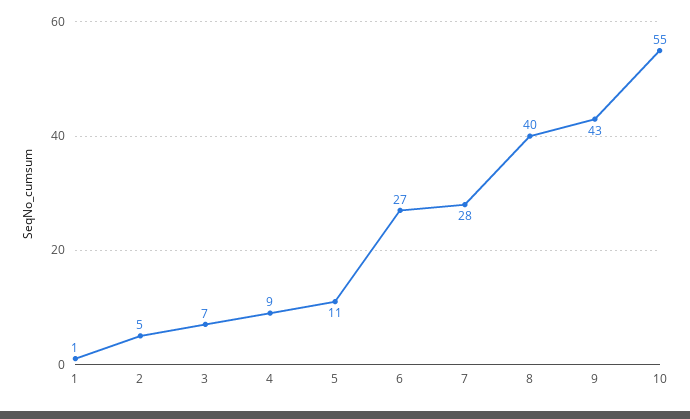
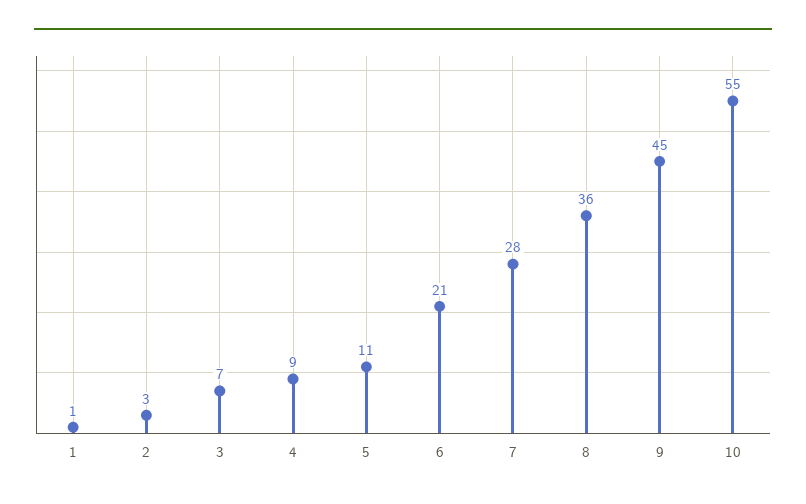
2: 5 -> 3
6: 27 -> 21
8: 40 -> 36
9: 43 -> 45

